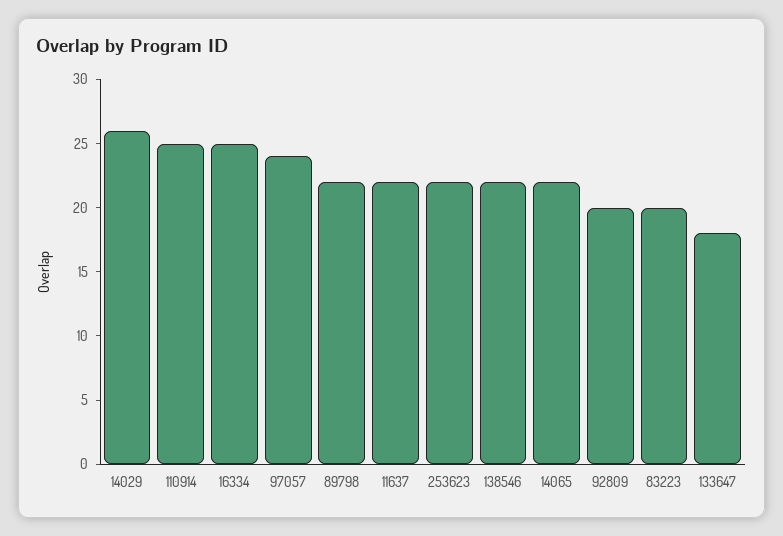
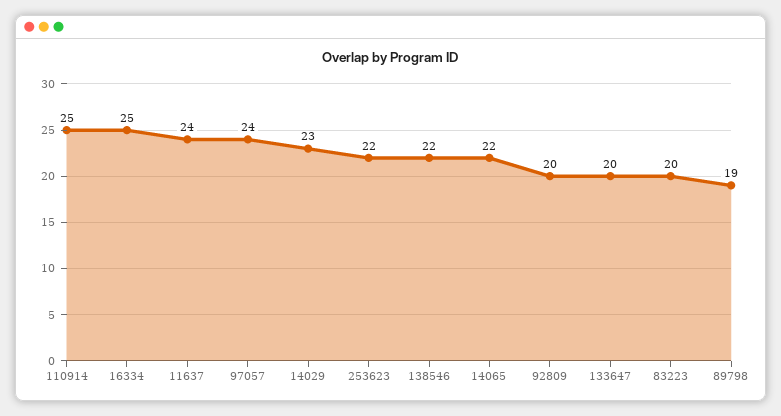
14029: 26 -> 23
89798: 22 -> 19
11637: 22 -> 24
133647: 18 -> 20

